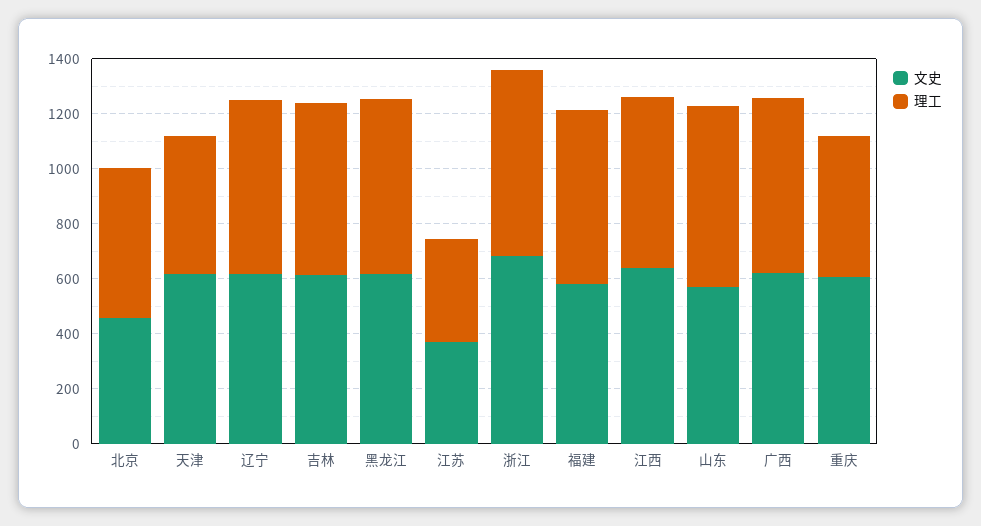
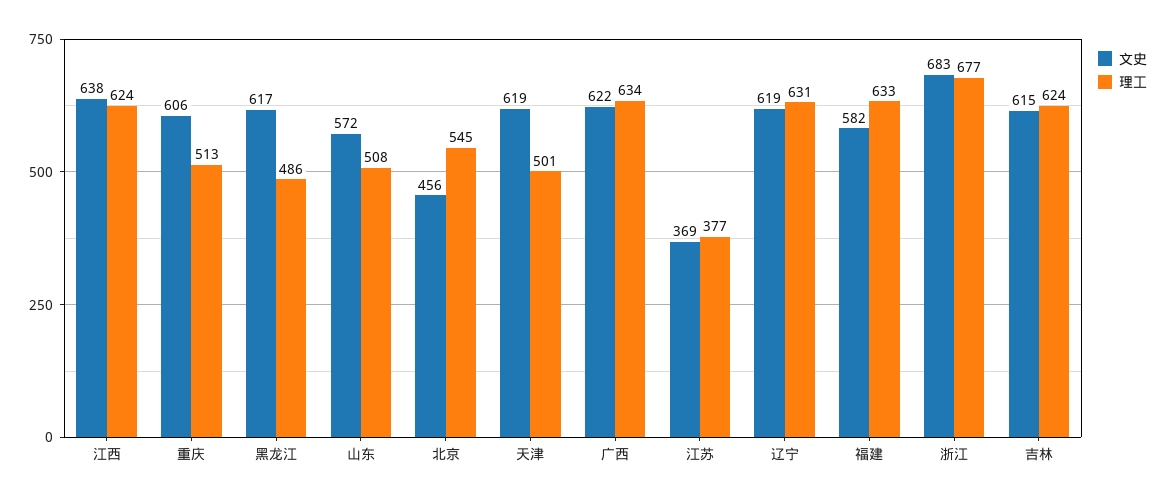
理工, 黑龙江: 650 -> 486
理工, 山东: 650 -> 508

